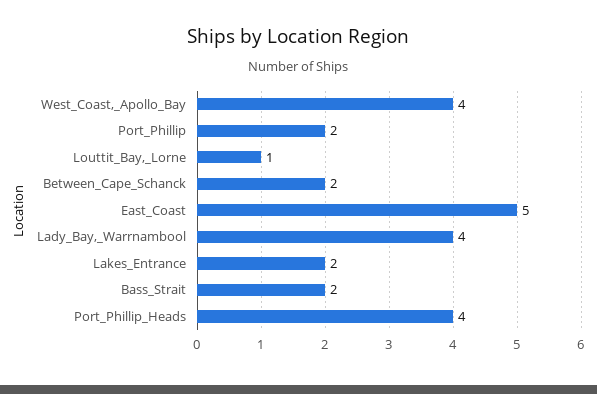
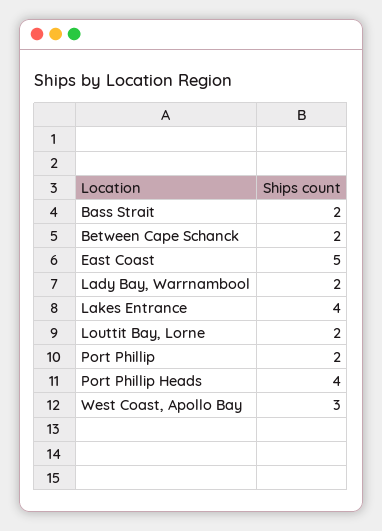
West_Coast,_Apollo_Bay: 4 -> 3
Louttit_Bay,_Lorne: 1 -> 2
Lady_Bay,_Warrnambool: 4 -> 2
Lakes_Entrance: 2 -> 4

